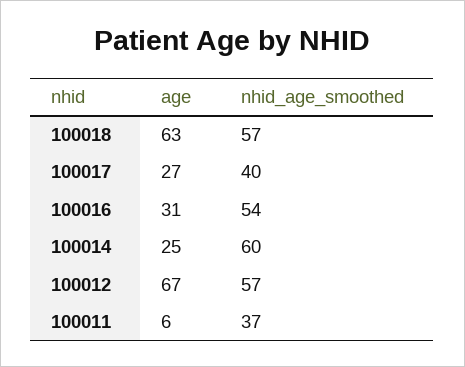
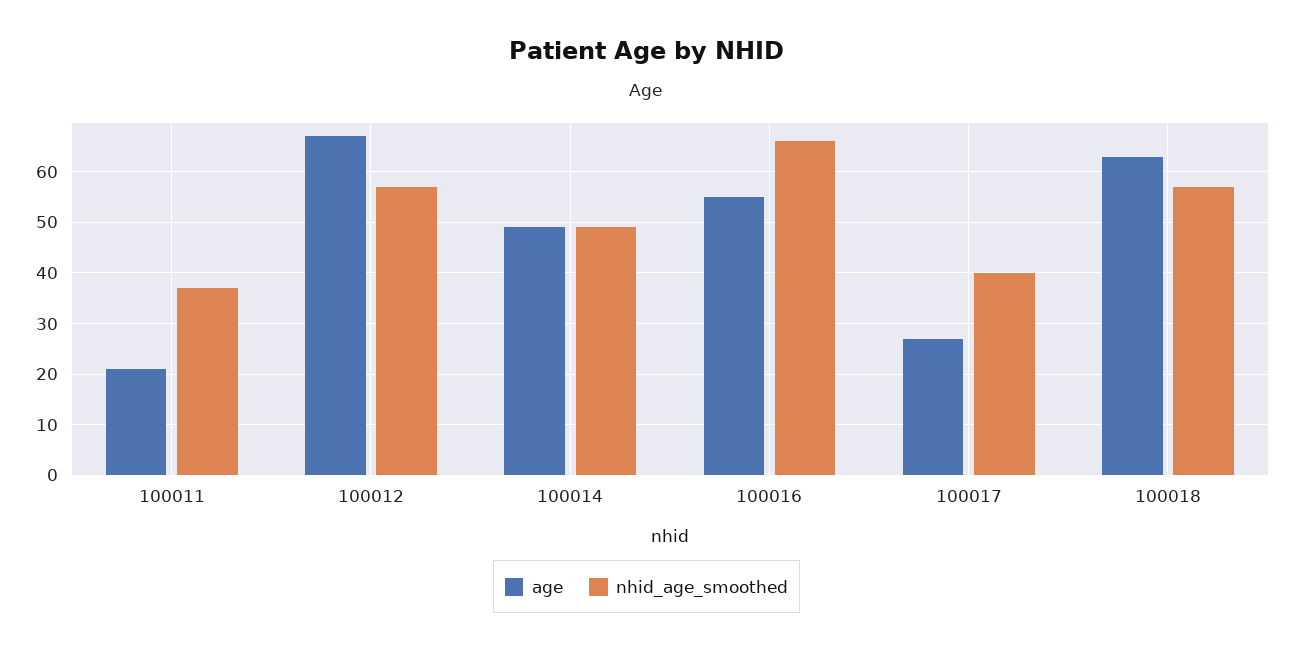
age, 100016: 31 -> 55
nhid_age_smoothed, 100016: 54 -> 65
age, 100014: 25 -> 50
nhid_age_smoothed, 100014: 60 -> 50
age, 100011: 6 -> 20

